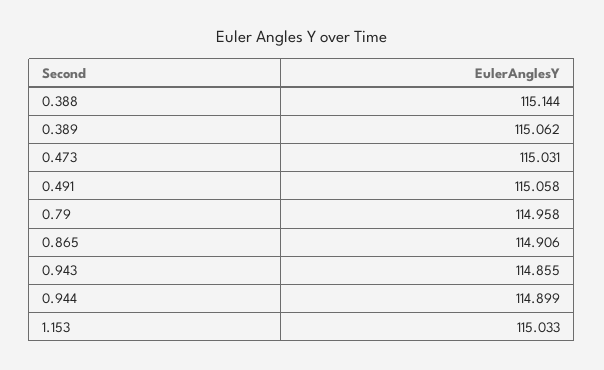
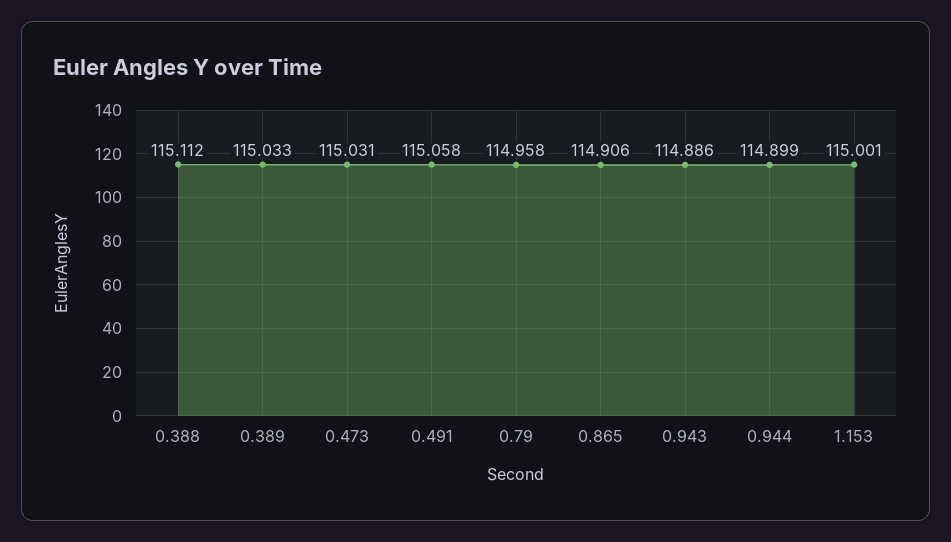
0.388: 115.144 -> 115.112
0.389: 115.062 -> 115.033
0.943: 114.855 -> 114.886
1.153: 115.033 -> 115.001

